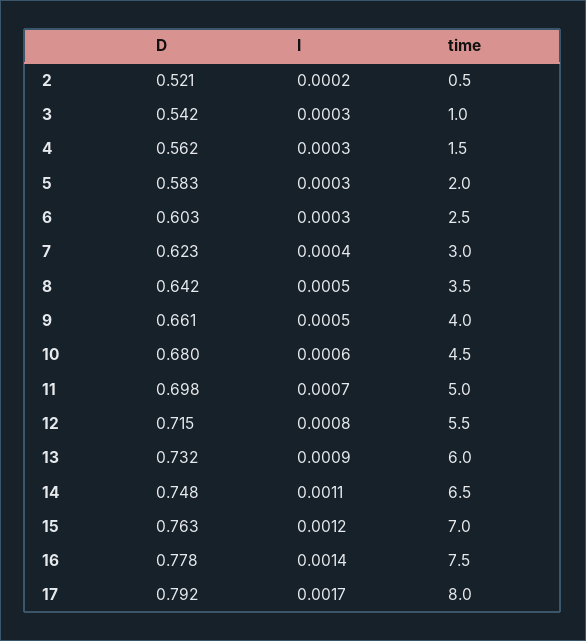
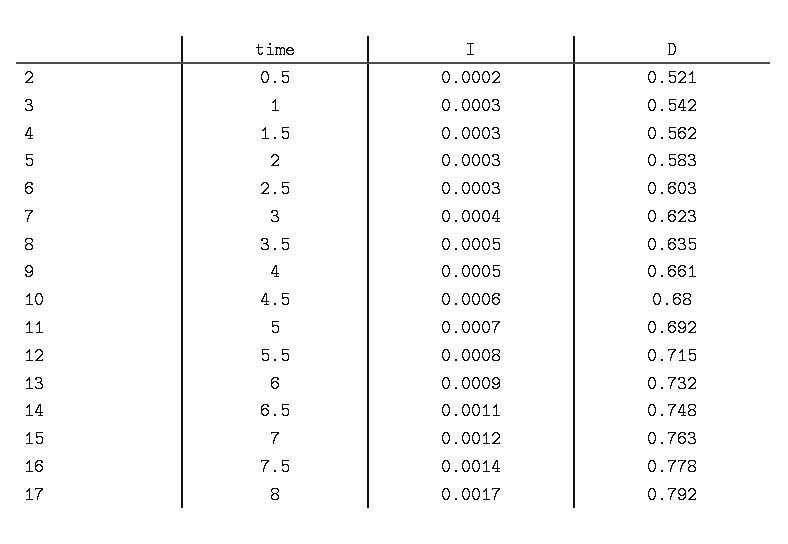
D, 8: 0.642 -> 0.635
D, 11: 0.698 -> 0.692

